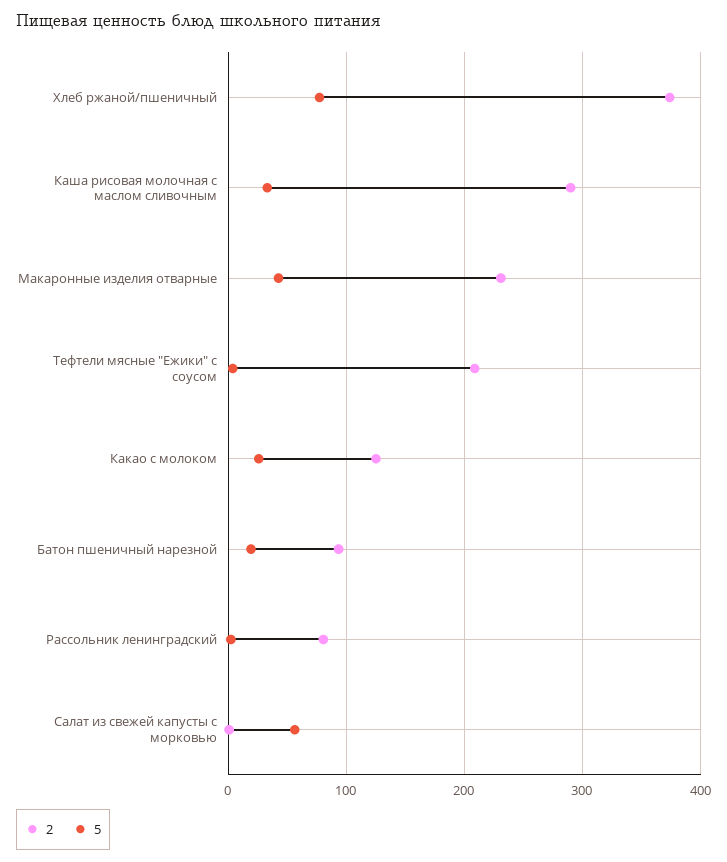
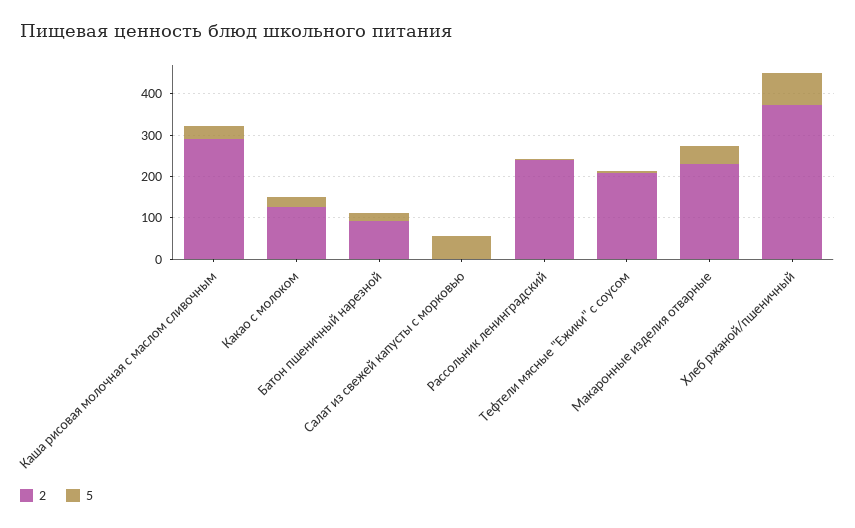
2, Рассольник ленинградский: 80 -> 240

